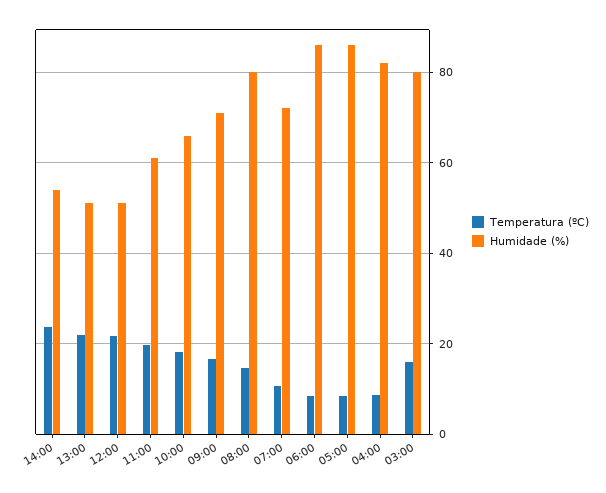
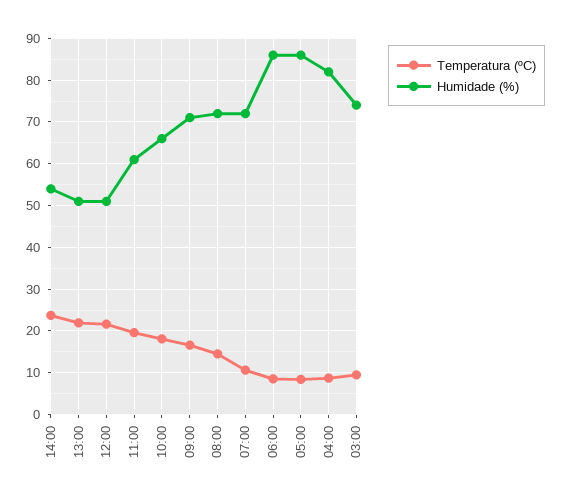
Humidade (%), 08:00: 80 -> 72
Temperatura (ºC), 03:00: 16 -> 10
Humidade (%), 03:00: 80 -> 74

